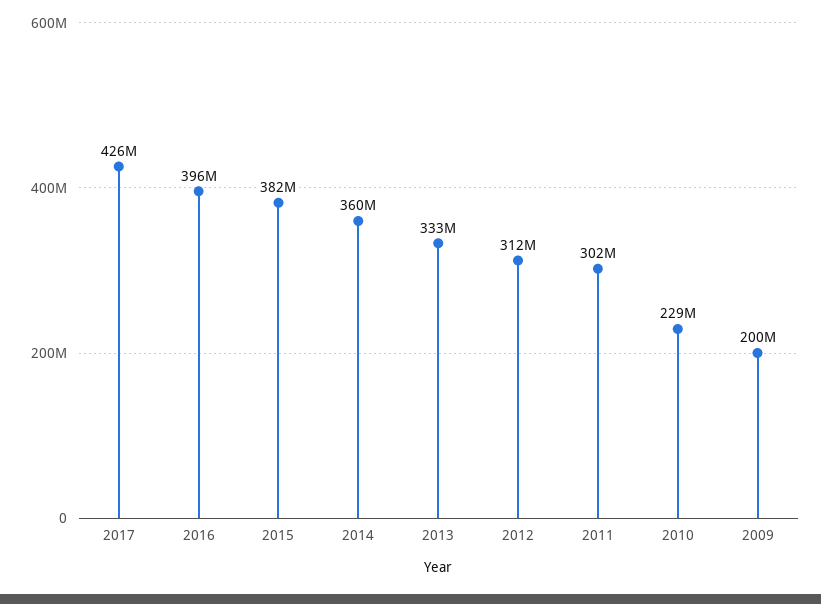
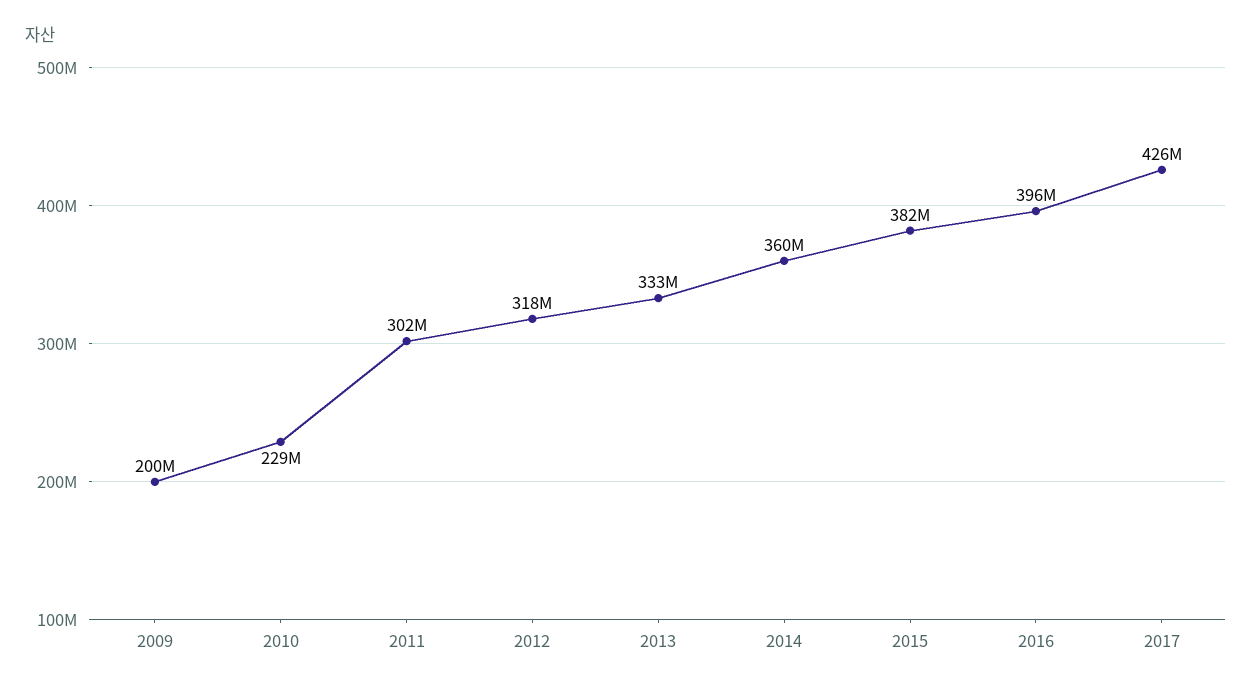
2012: 312000000 -> 318000000

